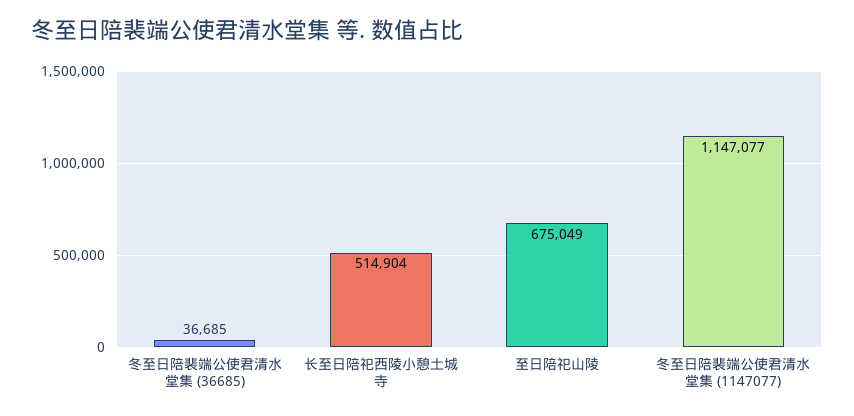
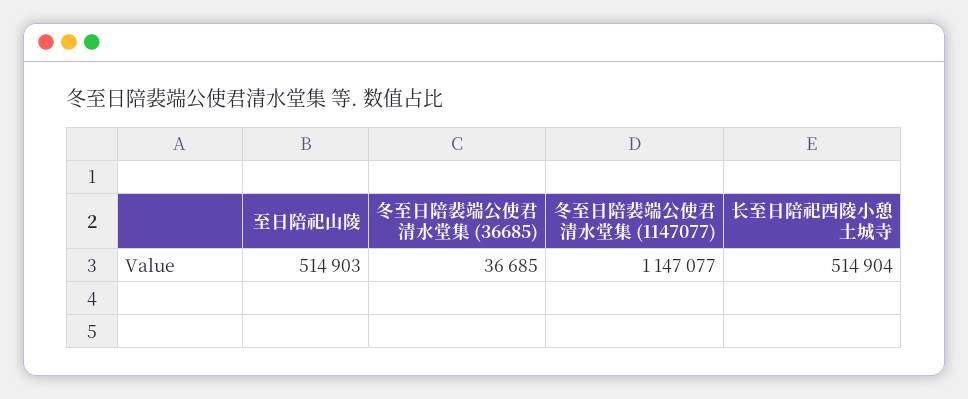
至日陪祀山陵: 675049 -> 514903

